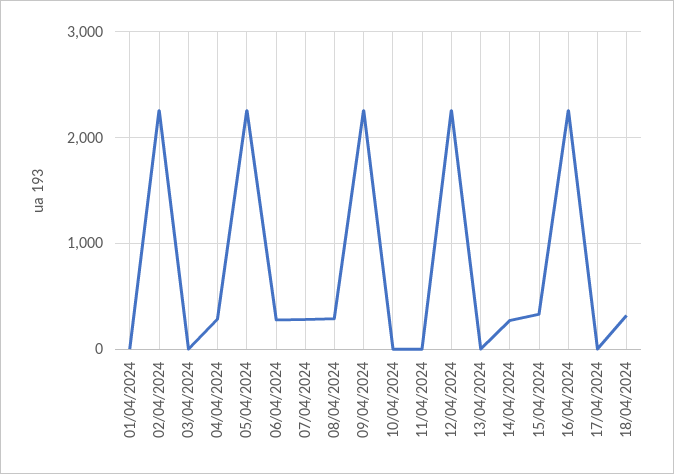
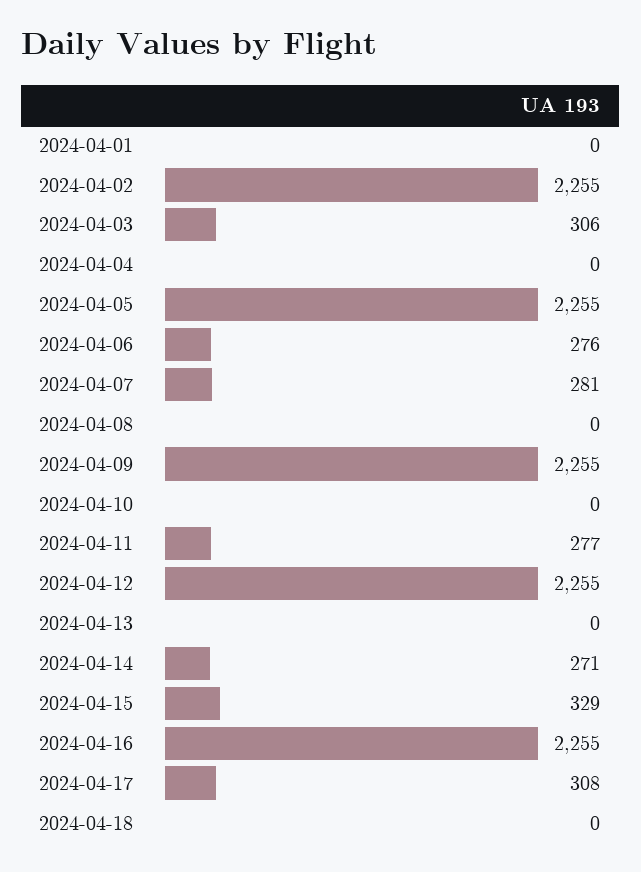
03/04/2024: 0 -> 306
04/04/2024: 300 -> 0
08/04/2024: 300 -> 0
11/04/2024: 0 -> 277
17/04/2024: 0 -> 308
18/04/2024: 300 -> 0

